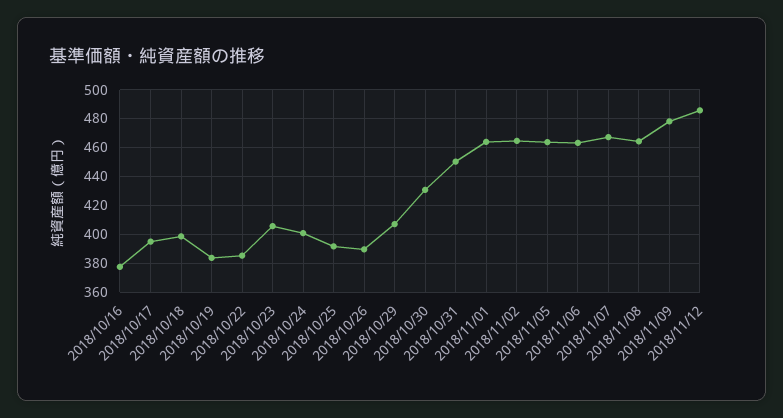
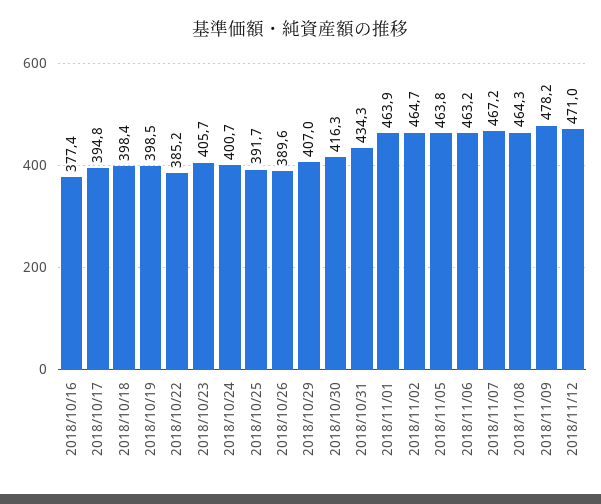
2018/10/19: 385 -> 398.5
2018/10/30: 430 -> 416.3
2018/10/31: 450 -> 434.3
2018/11/12: 485 -> 471

